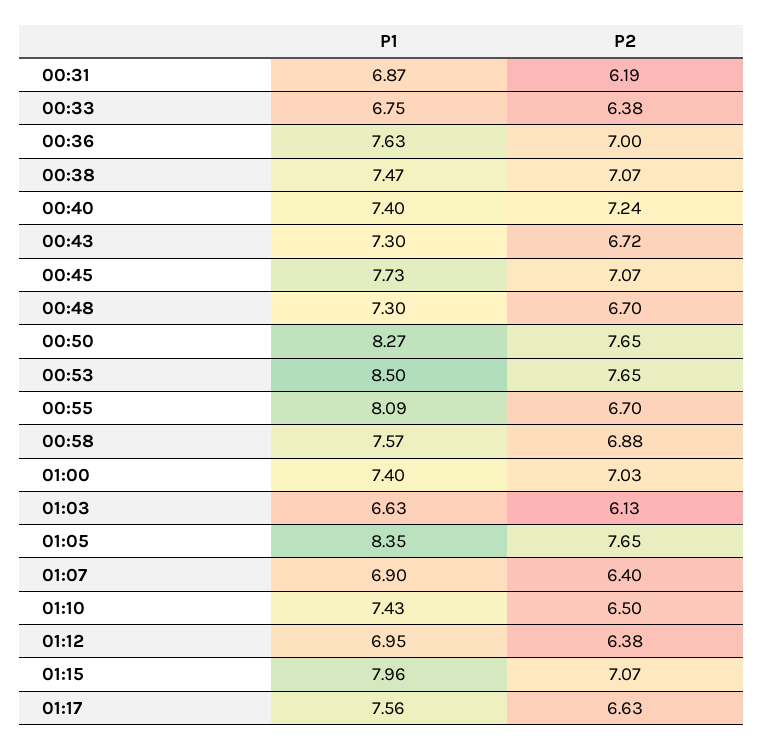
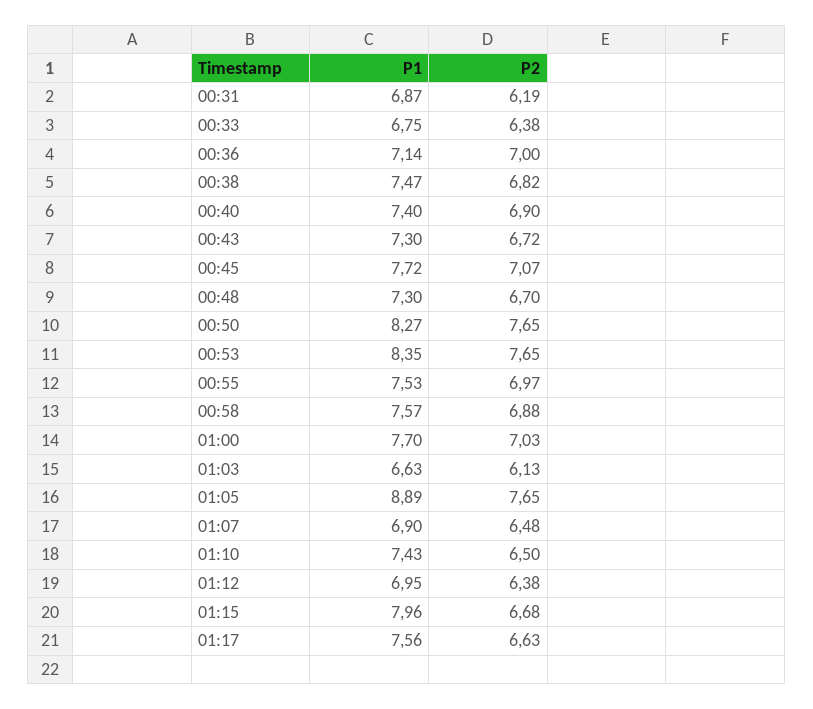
P1, 00:36: 7.63 -> 7.14
P2, 00:38: 7.07 -> 6.82
P2, 00:40: 7.24 -> 6.9
P1, 00:45: 7.73 -> 7.72
P1, 00:53: 8.5 -> 8.35
P1, 00:55: 8.09 -> 7.53
P2, 00:55: 6.7 -> 6.97
P1, 01:00: 7.4 -> 7.7
P1, 01:05: 8.35 -> 8.89
P2, 01:07: 6.4 -> 6.48
P2, 01:15: 7.07 -> 6.68

